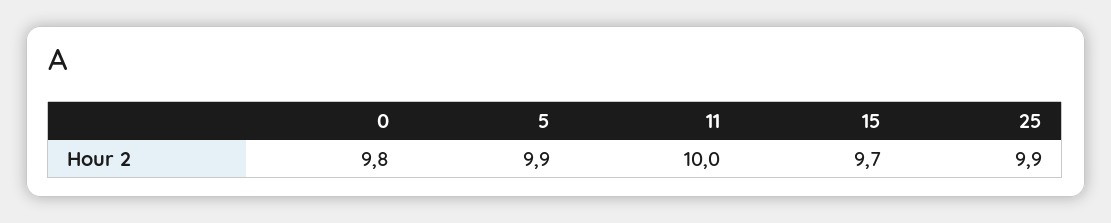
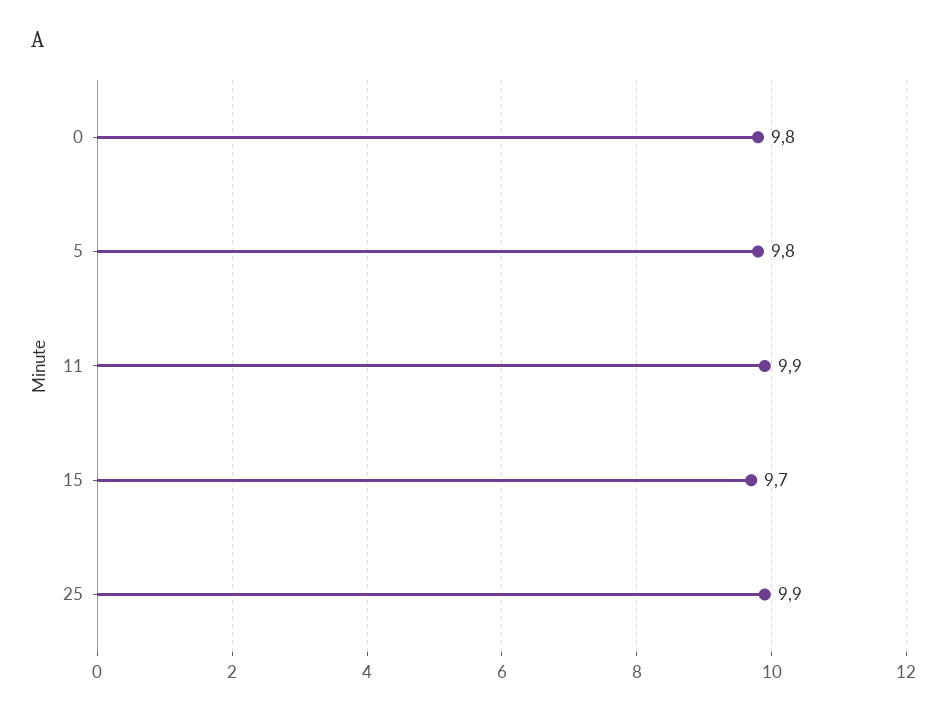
5: 9.9 -> 9.8
11: 10 -> 9.9

